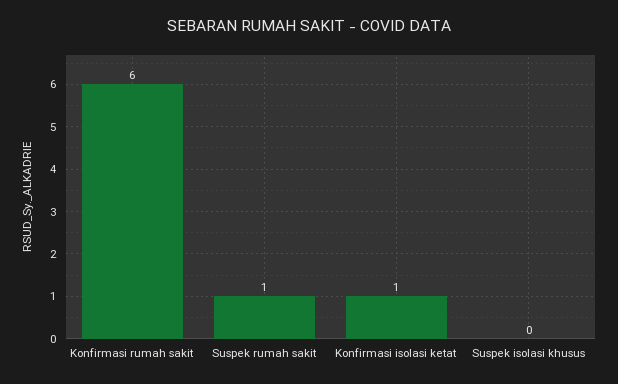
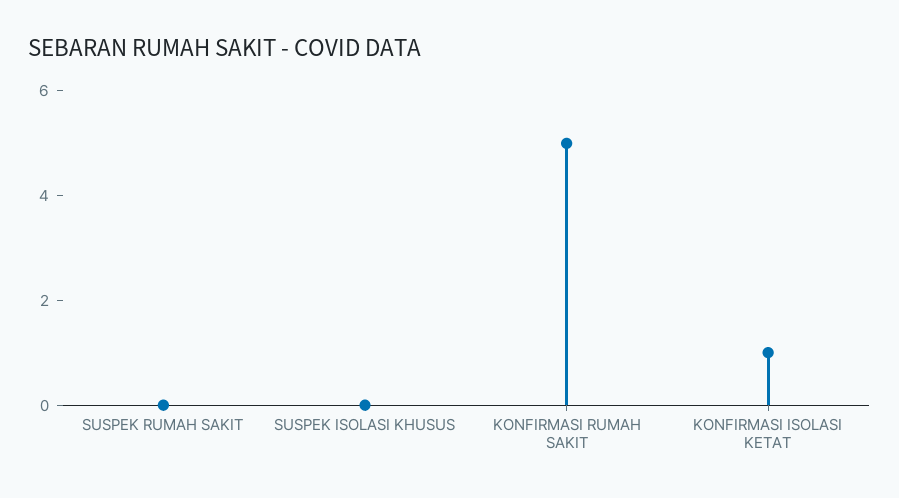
Konfirmasi rumah sakit: 6 -> 5
Suspek rumah sakit: 1 -> 0

